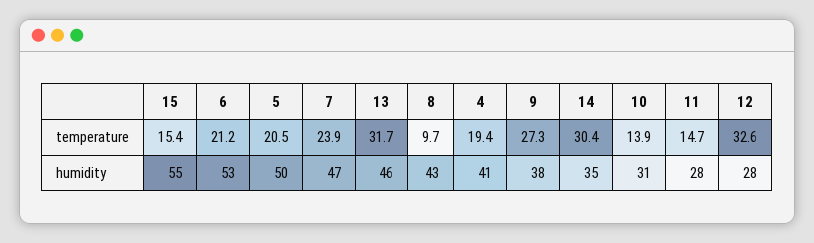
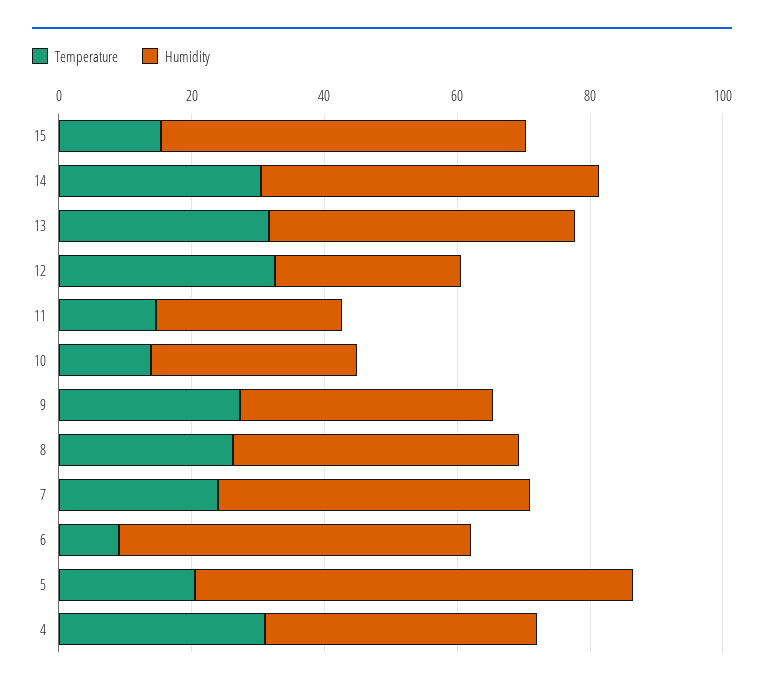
temperature, 6: 21.2 -> 10
temperature, 8: 9.7 -> 25
temperature, 4: 19.4 -> 30
humidity, 5: 50 -> 65
humidity, 14: 35 -> 50

